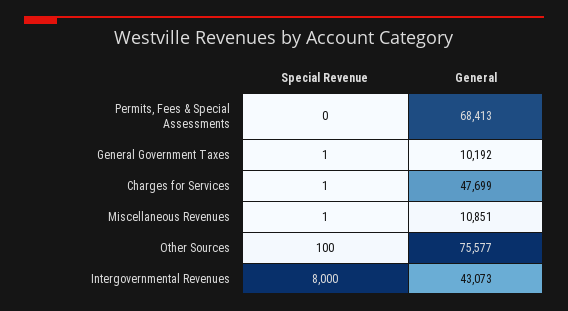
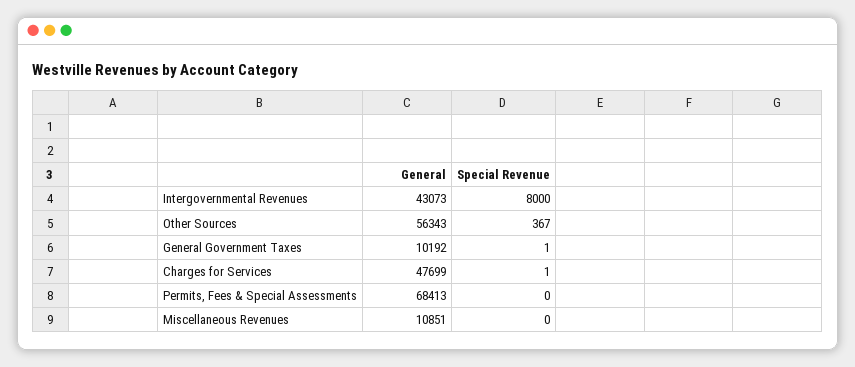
Special Revenue, Miscellaneous Revenues: 1 -> 0
Special Revenue, Other Sources: 100 -> 367
General, Other Sources: 75577 -> 56343

